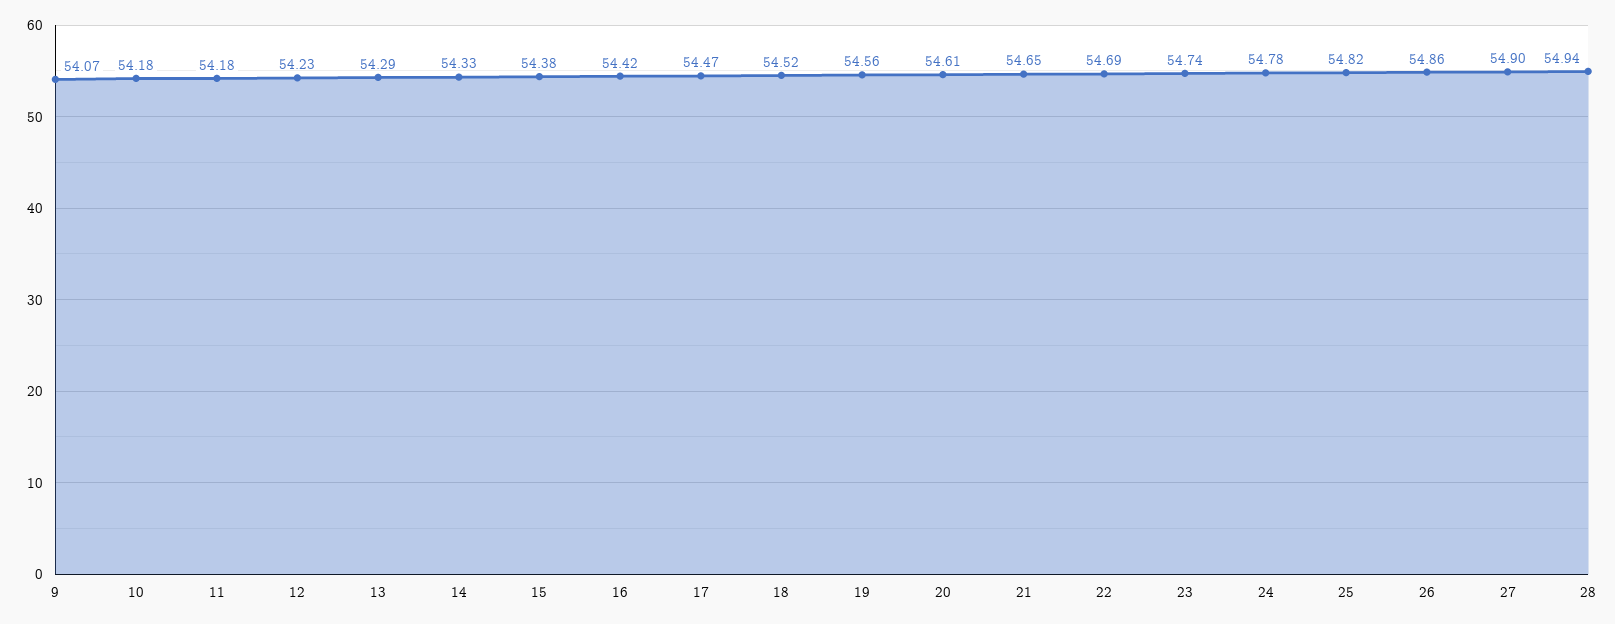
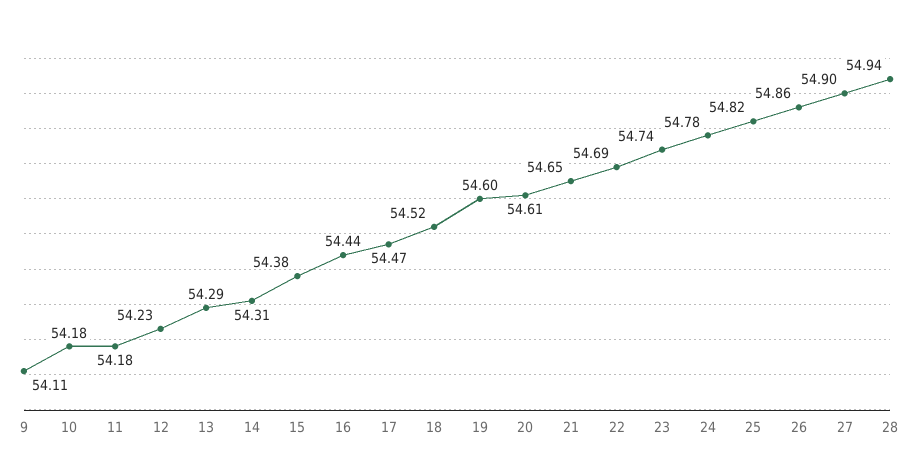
9: 54.07 -> 54.11
14: 54.33 -> 54.31
16: 54.42 -> 54.44
19: 54.56 -> 54.6

